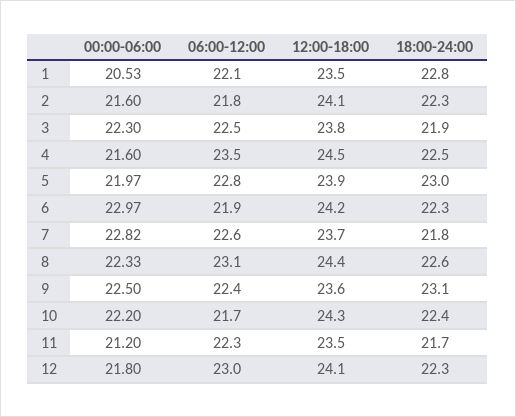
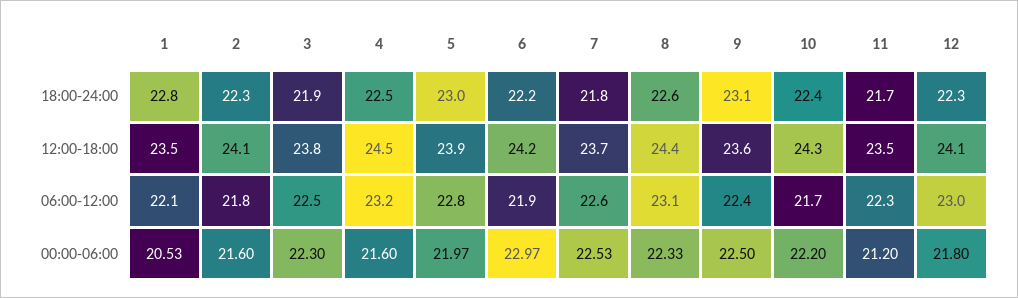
06:00-12:00, 4: 23.5 -> 23.2
18:00-24:00, 6: 22.3 -> 22.2
00:00-06:00, 7: 22.82 -> 22.53

